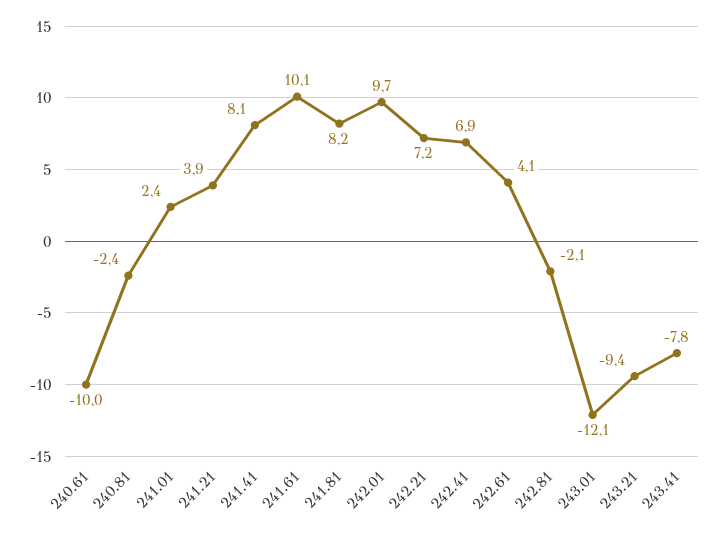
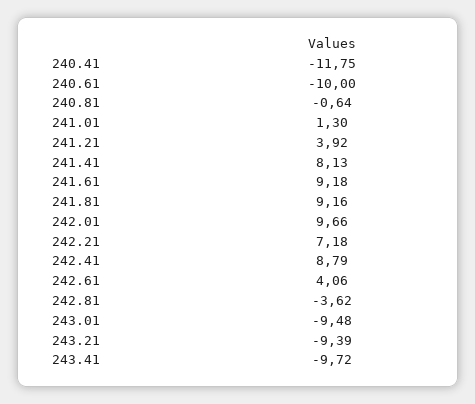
240.81: -2.4 -> -0.64
241.01: 2.4 -> 1.3
241.61: 10.1 -> 9.18
241.81: 8.2 -> 9.16
242.41: 6.9 -> 8.79
242.81: -2.1 -> -3.62
243.01: -12.1 -> -9.48
243.41: -7.8 -> -9.72
240.41: none -> -11.75

